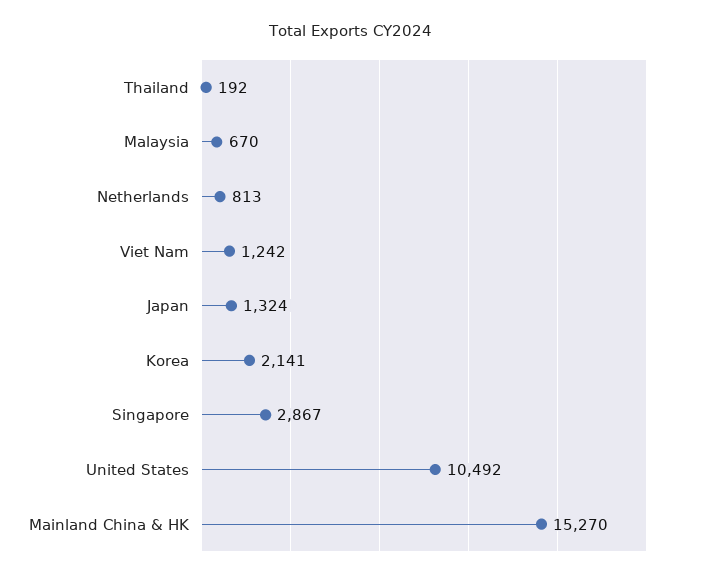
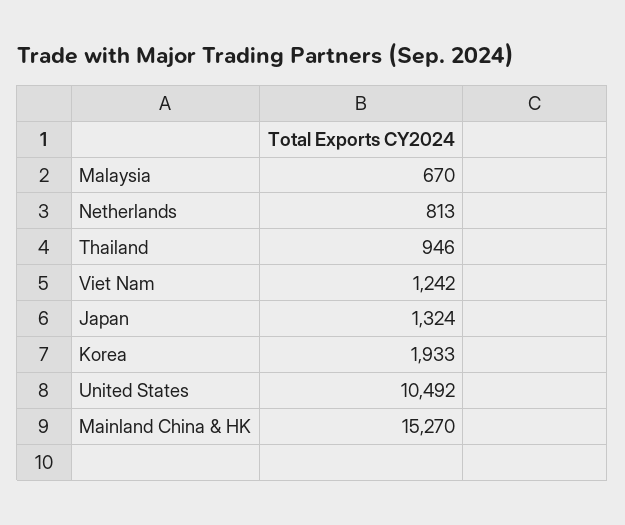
Thailand: 192 -> 946
Korea: 2141 -> 1933
Singapore: 2867 -> none

